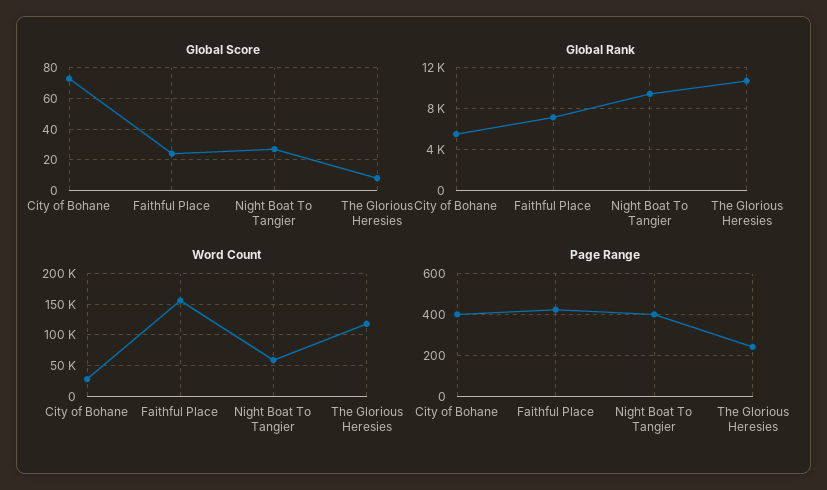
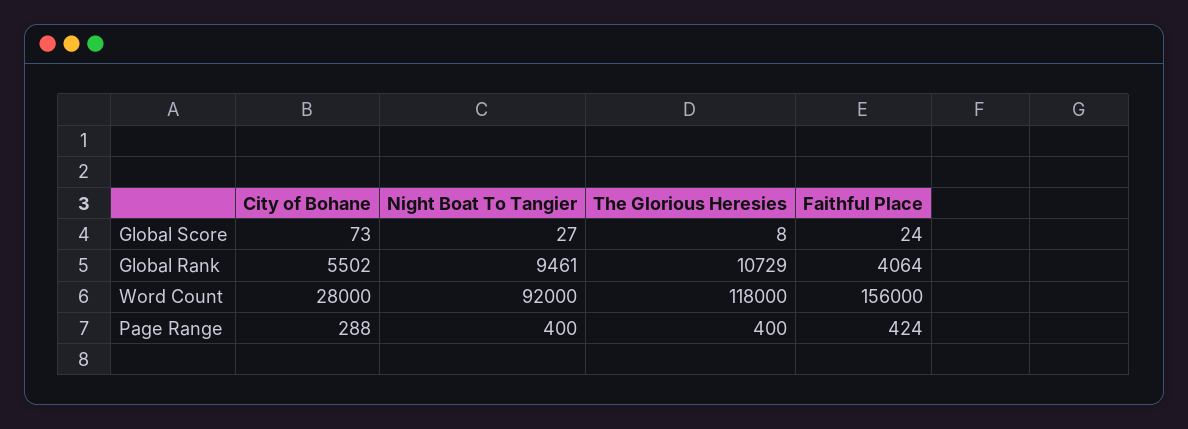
Global Rank, Faithful Place: 7000 -> 4064
Word Count, Night Boat To Tangier: 60000 -> 92000
Page Range, City of Bohane: 400 -> 288
Page Range, The Glorious Heresies: 250 -> 400

